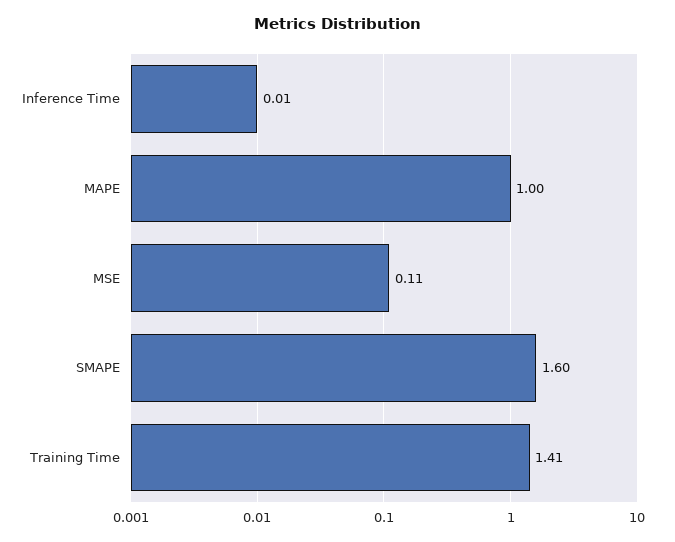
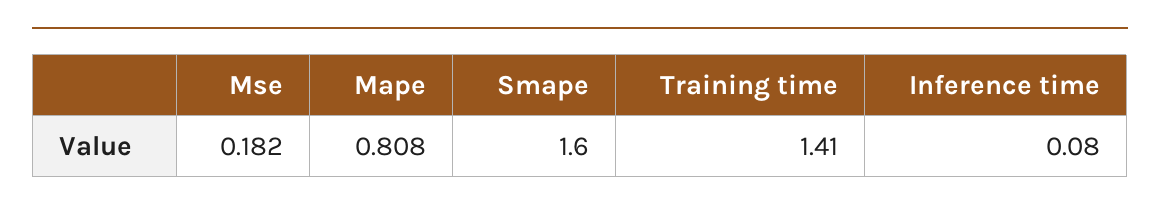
Inference Time: 0.01 -> 0.08
MAPE: 1 -> 0.808
MSE: 0.11 -> 0.182

